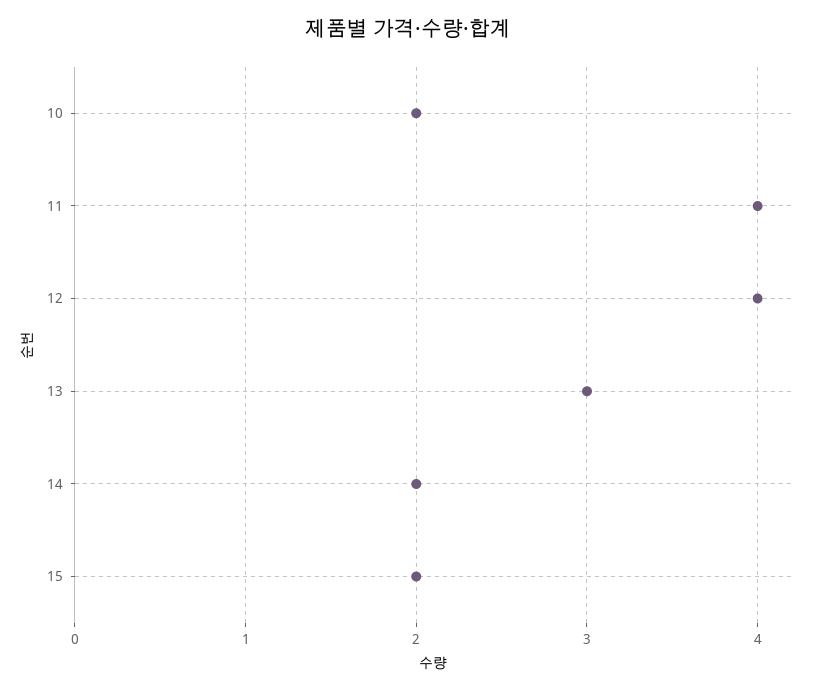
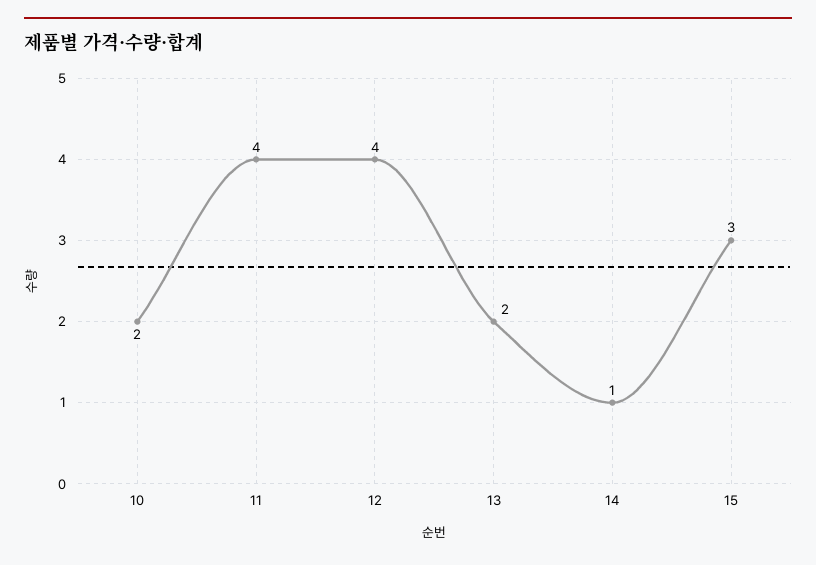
13: 3 -> 2
14: 2 -> 1
15: 2 -> 3

